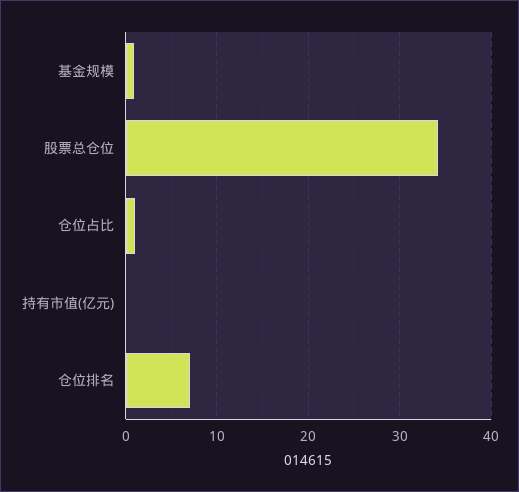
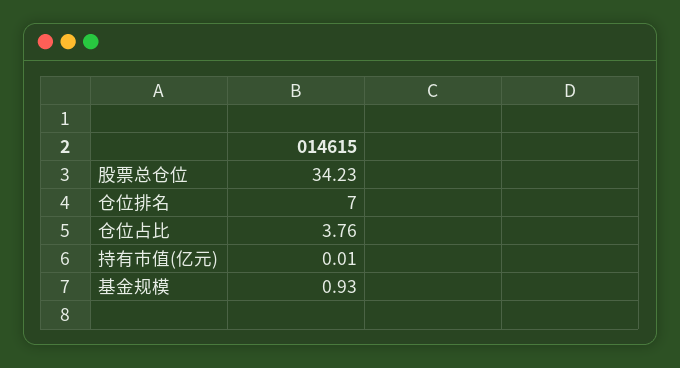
仓位占比: 1 -> 3.76

